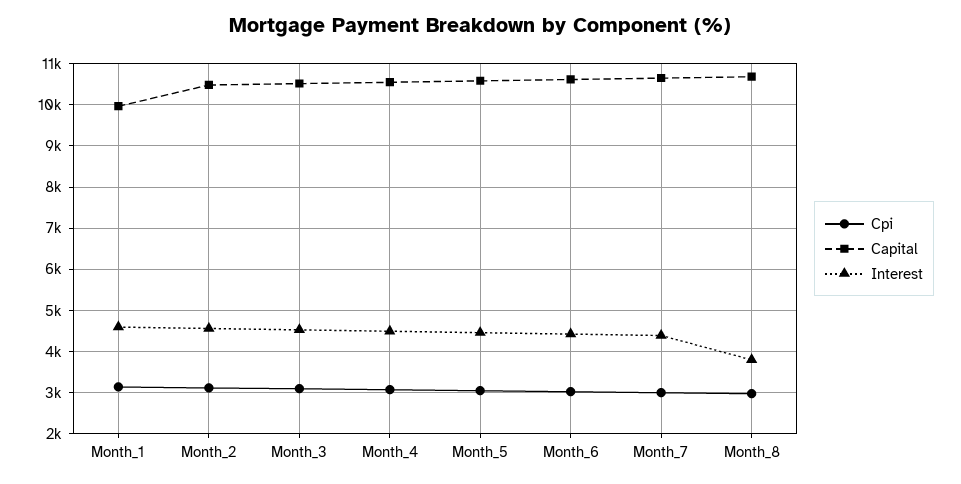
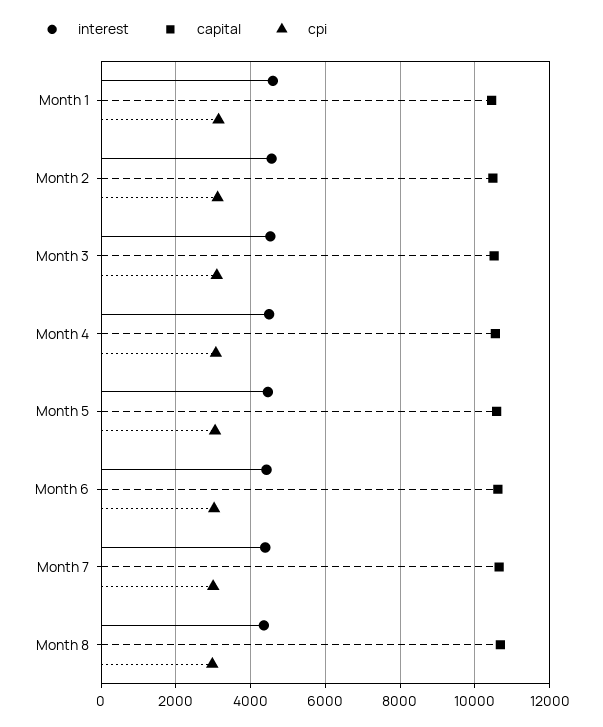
Capital, Month_1: 10000 -> 10400
Interest, Month_8: 3800 -> 4400

